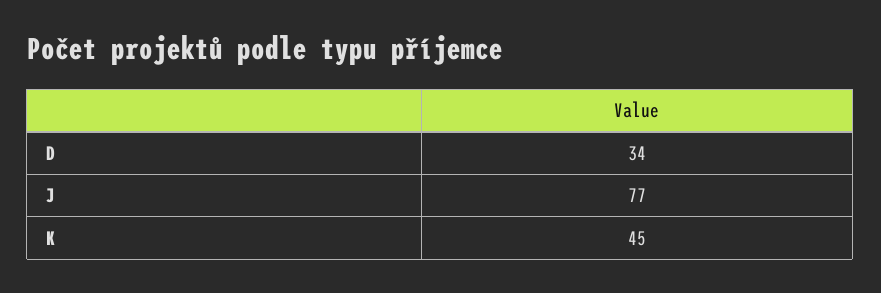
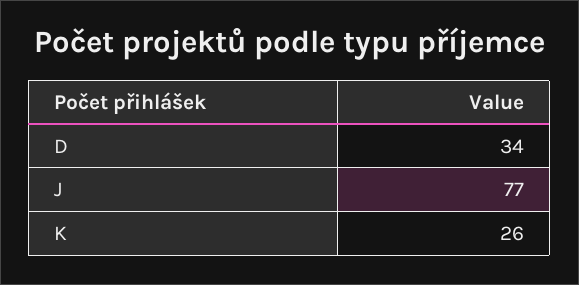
K: 45 -> 26

